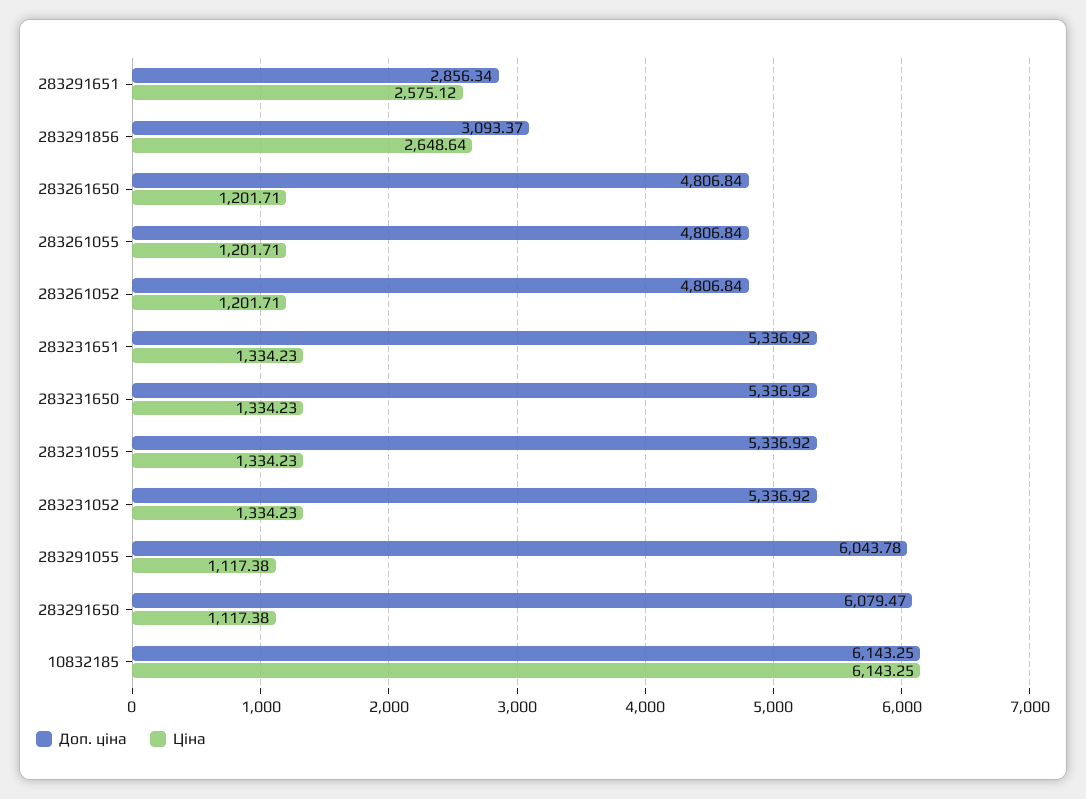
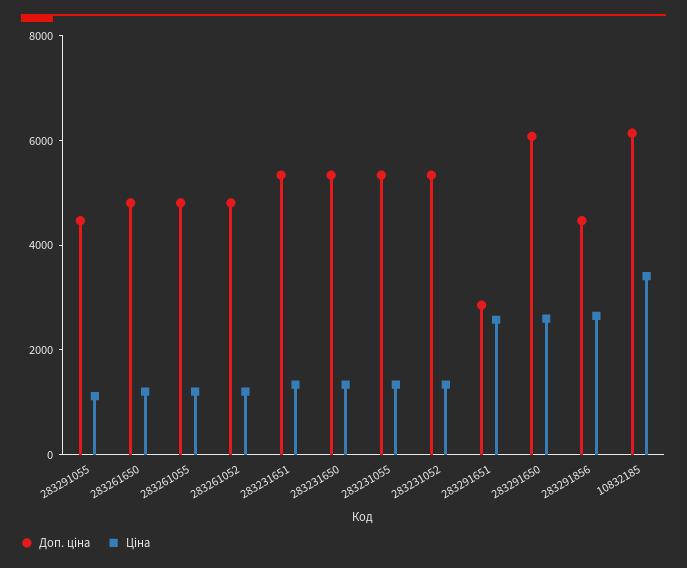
Доп. ціна, 283291856: 3093.37 -> 4500
Доп. ціна, 283291055: 6043.78 -> 4500
Ціна, 283291650: 1117.38 -> 2500
Ціна, 10832185: 6143.25 -> 3500

